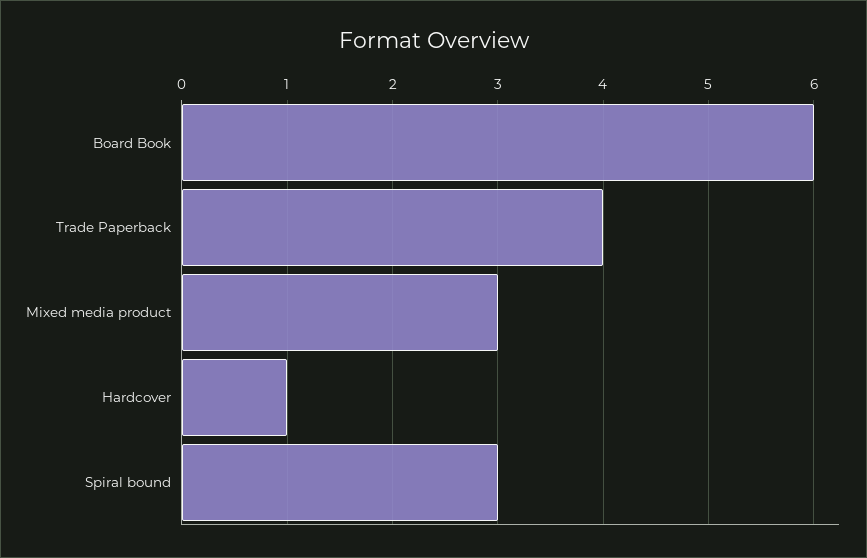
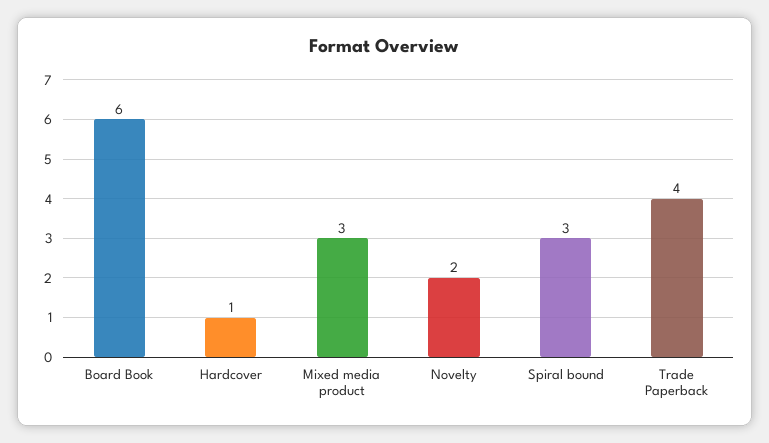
Novelty: none -> 2

